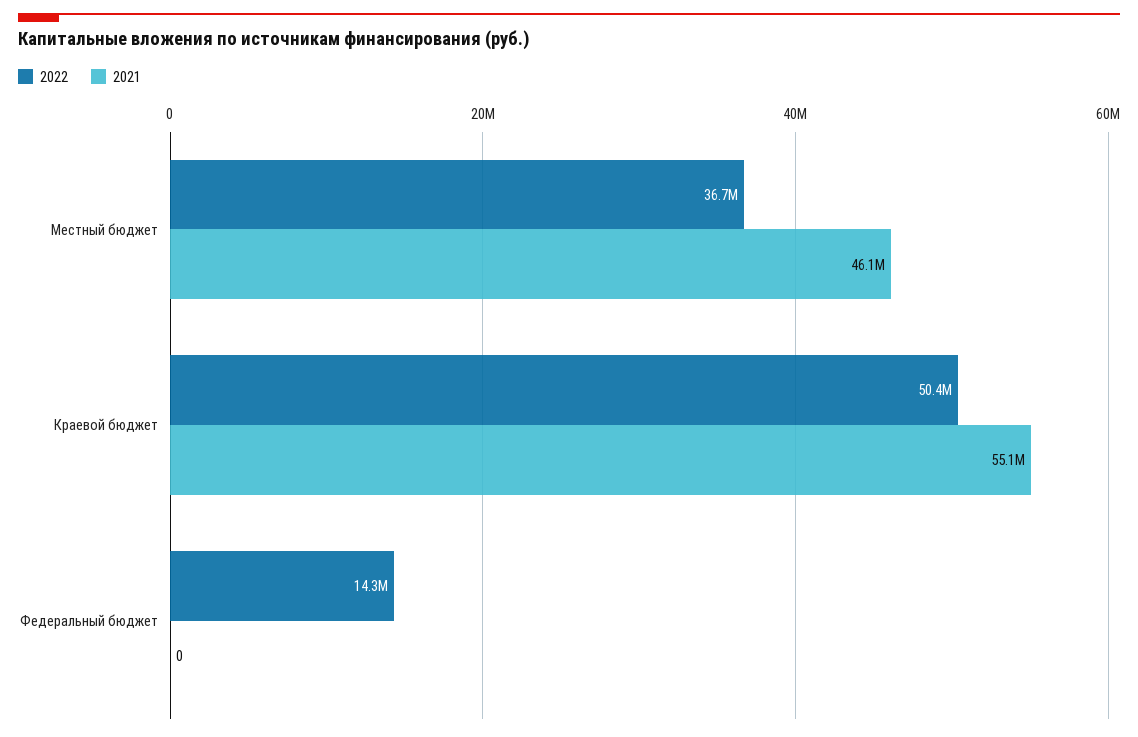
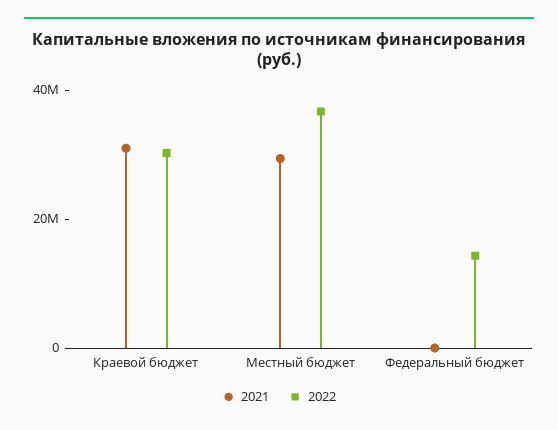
2021, Местный бюджет: 46100000 -> 30000000
2022, Краевой бюджет: 50400000 -> 30000000
2021, Краевой бюджет: 55100000 -> 30000000

